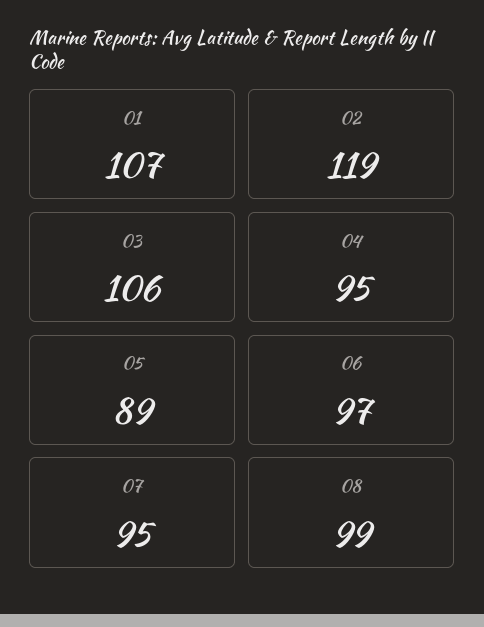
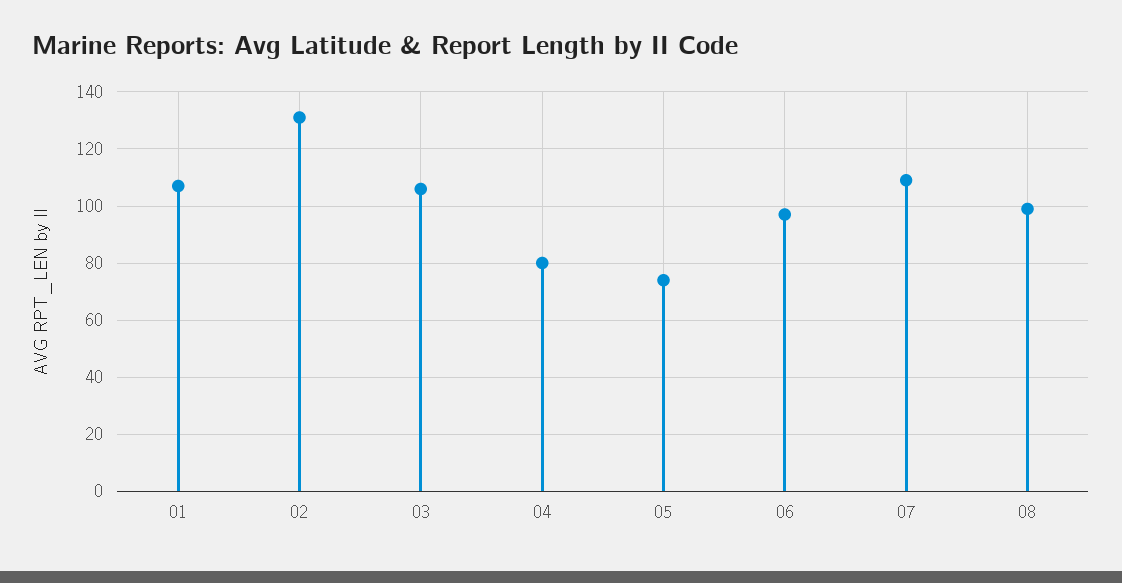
02: 119 -> 130
04: 95 -> 80
05: 89 -> 75
07: 95 -> 110

